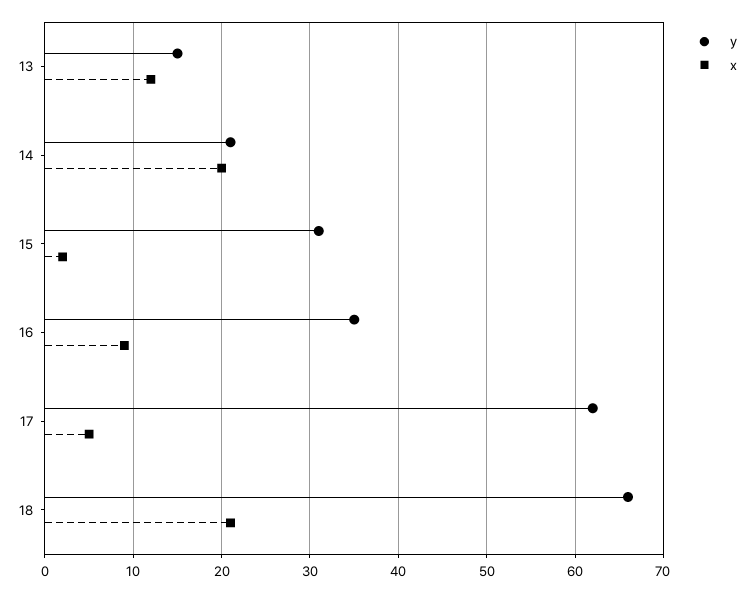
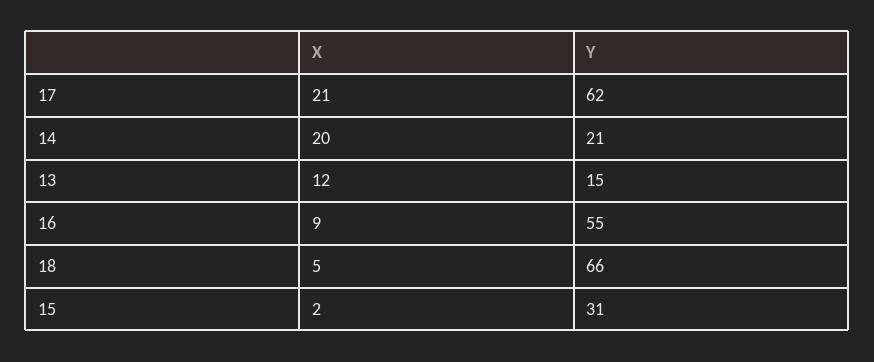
y, 16: 35 -> 55
x, 17: 5 -> 21
x, 18: 21 -> 5

